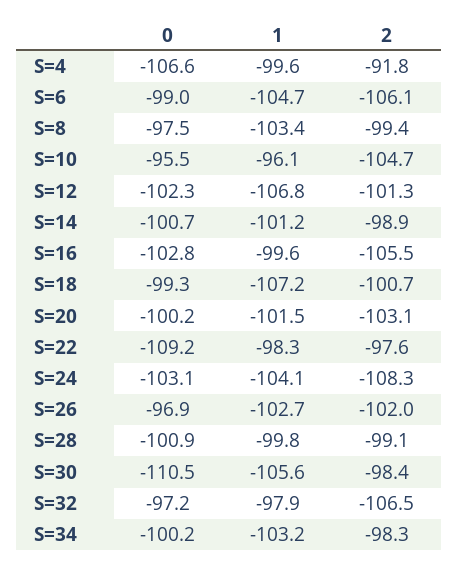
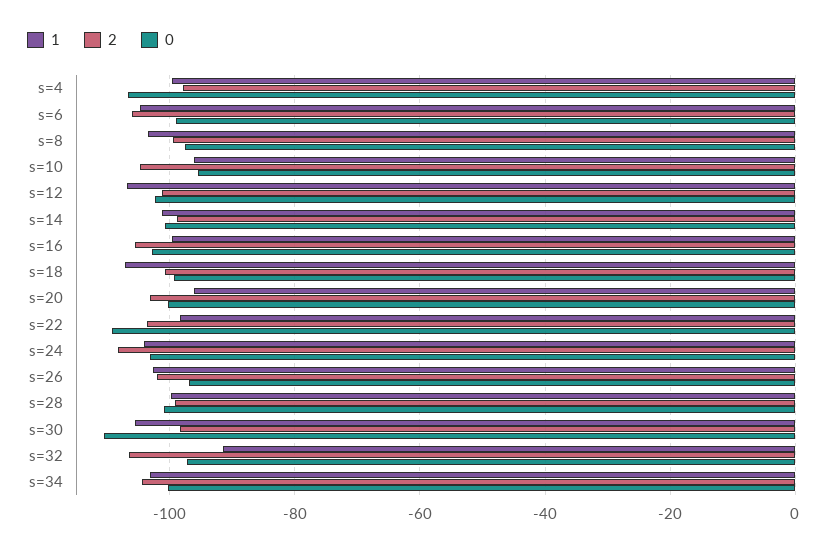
2, S=4: -91.8 -> -98
1, S=20: -101.5 -> -96
2, S=22: -97.6 -> -104
1, S=32: -97.9 -> -92
2, S=34: -98.3 -> -104

